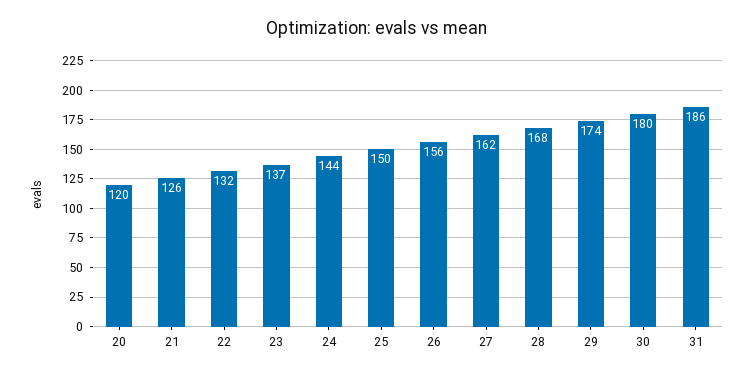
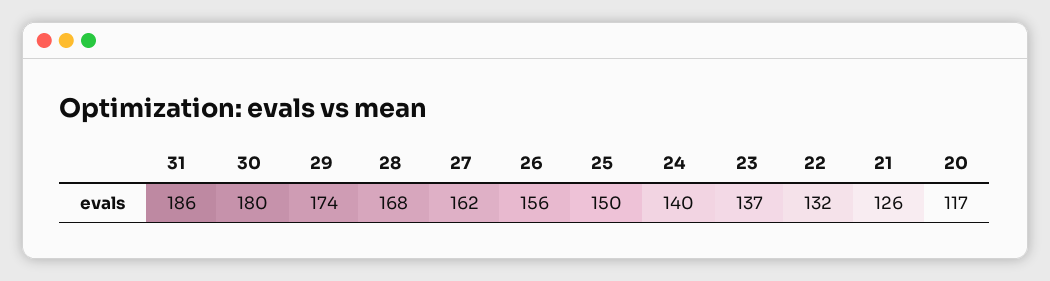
20: 120 -> 117
24: 144 -> 140

